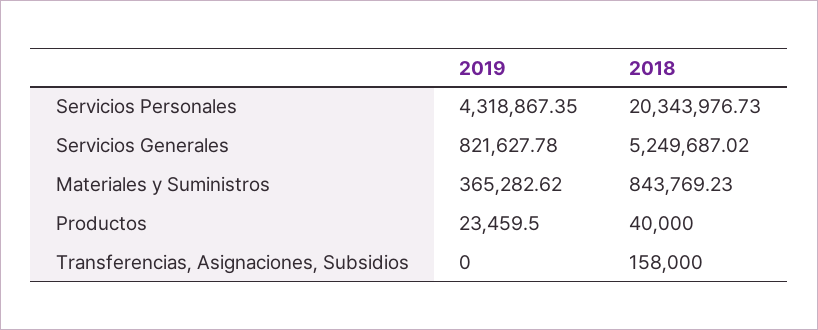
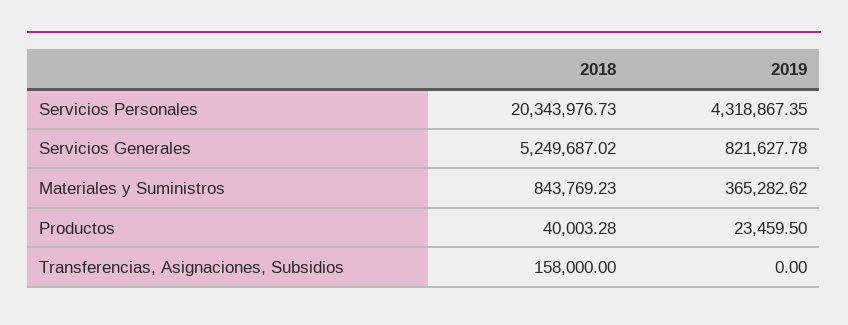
2018, Productos: 40000 -> 40003.28

